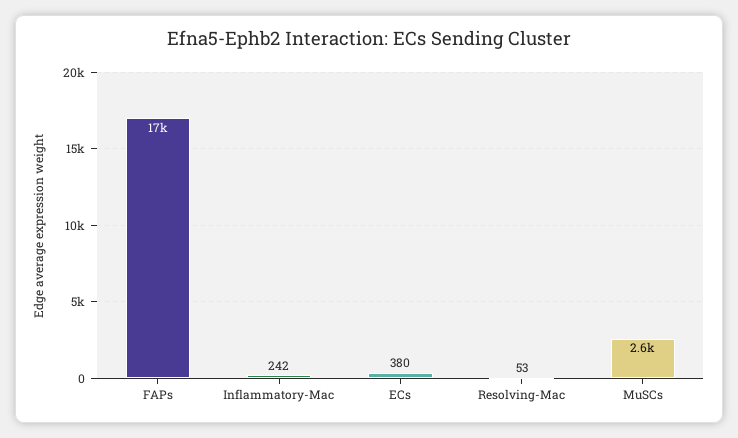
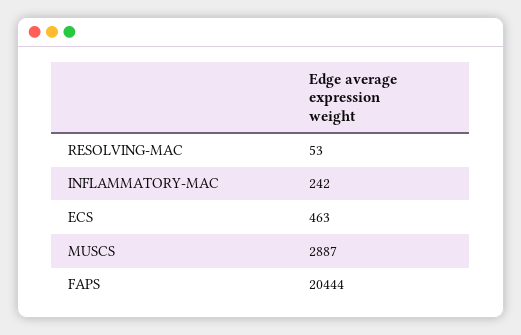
FAPs: 17000 -> 20444
ECs: 380 -> 463
MuSCs: 2600 -> 2887

